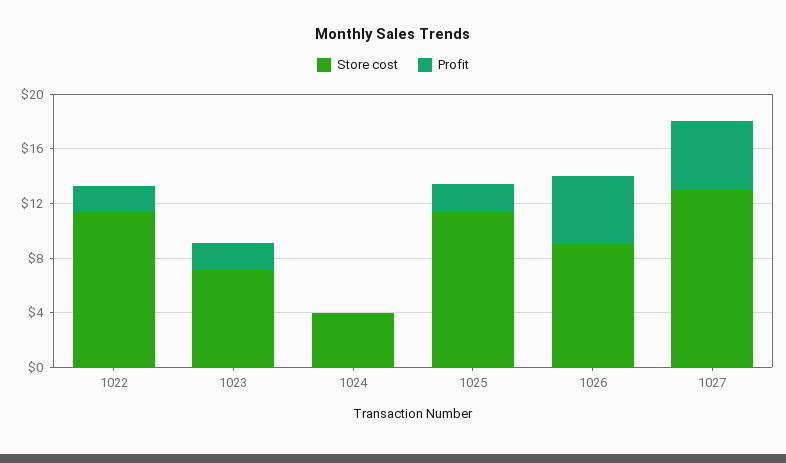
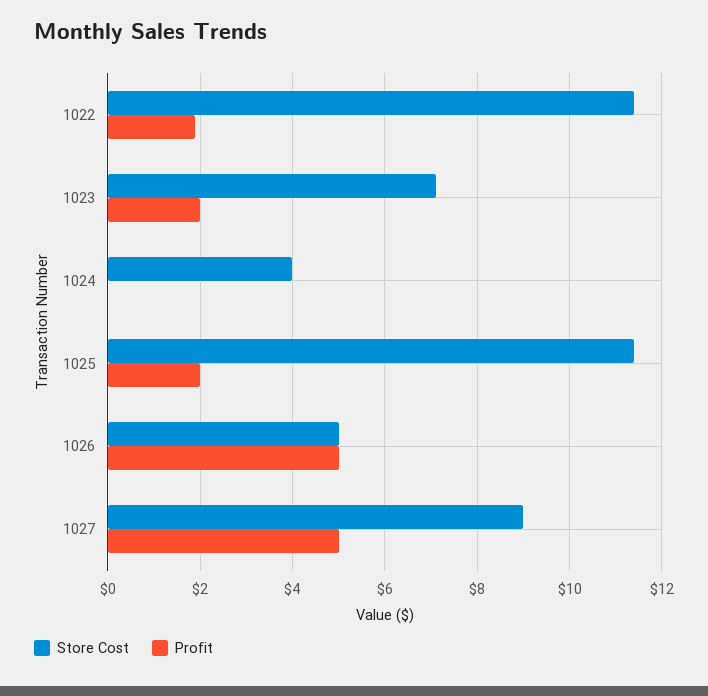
Store cost, 1026: 9 -> 5
Store cost, 1027: 13 -> 9

